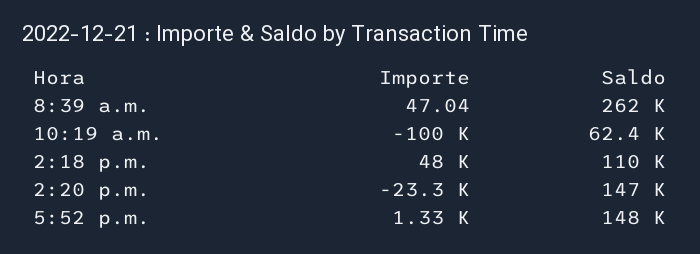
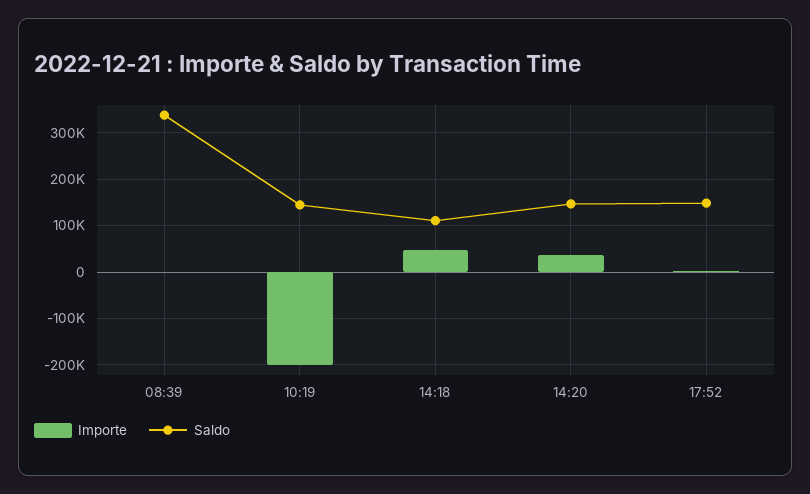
Saldo, 8:39 a.m.: 262000 -> 340000
Importe, 10:19 a.m.: -100000 -> -200000
Saldo, 10:19 a.m.: 62400 -> 140000
Importe, 2:20 p.m.: -23300 -> 40000

